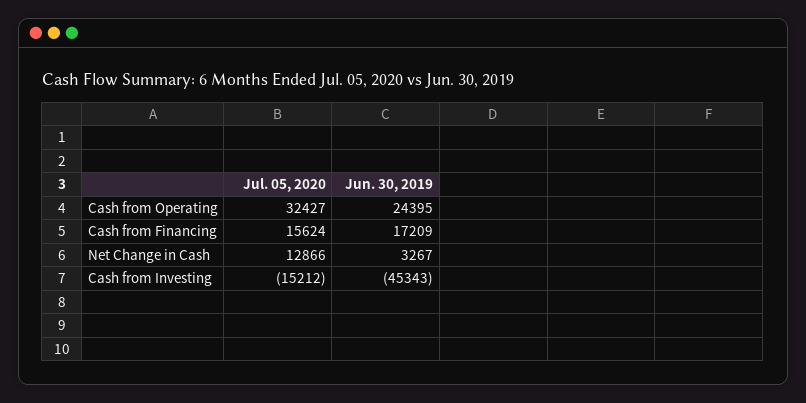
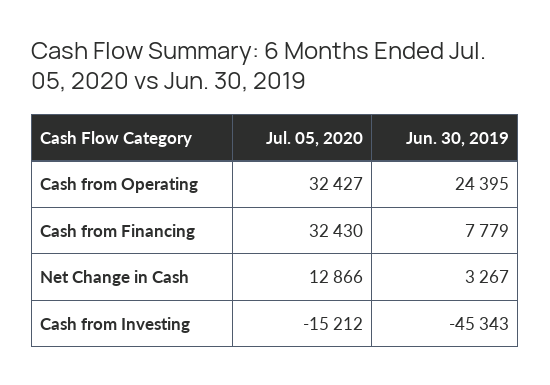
Jul. 05, 2020, Cash from Financing: 15624 -> 32430
Jun. 30, 2019, Cash from Financing: 17209 -> 7779

